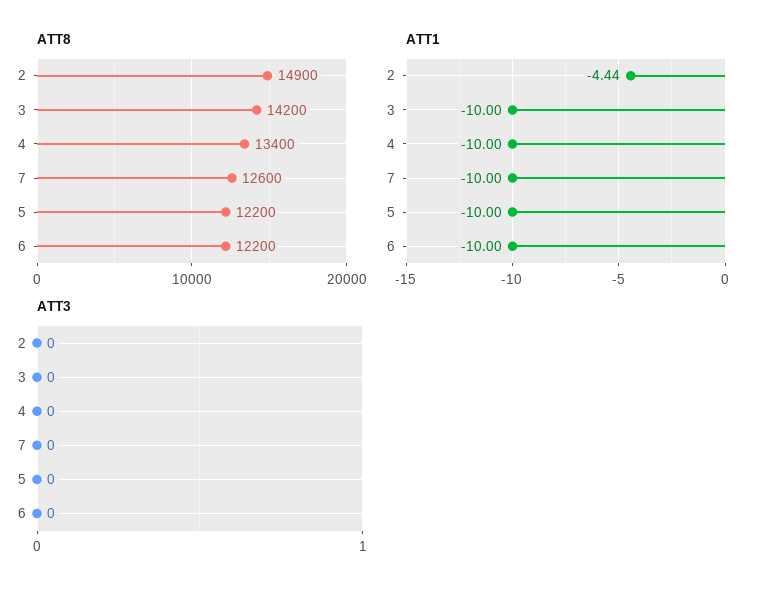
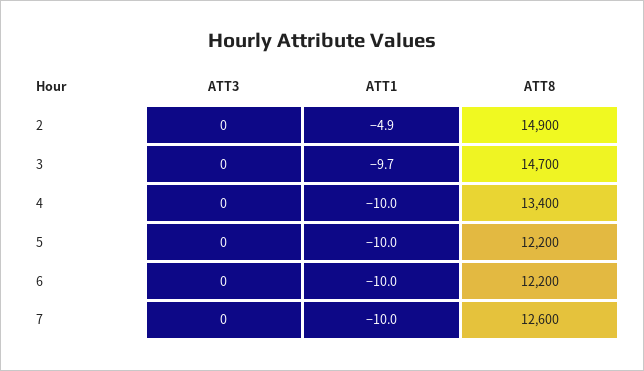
ATT8, 3: 14200 -> 14700
ATT1, 2: -4.44 -> -4.9
ATT1, 3: -10 -> -9.7

